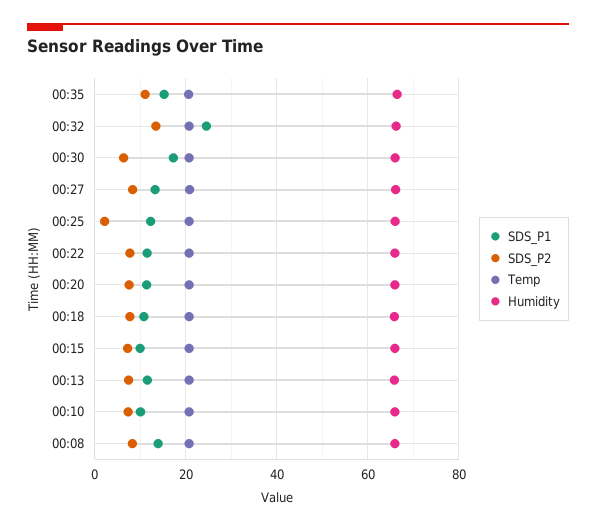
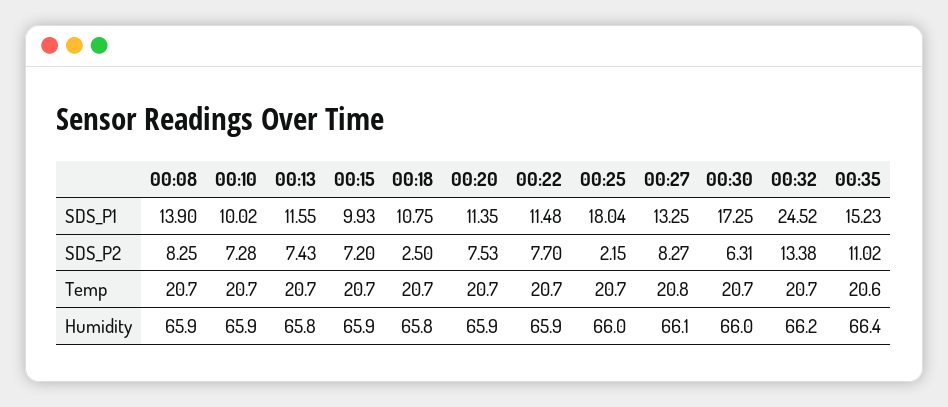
SDS_P1, 00:25: 12 -> 18.04
SDS_P2, 00:18: 8 -> 2.5

